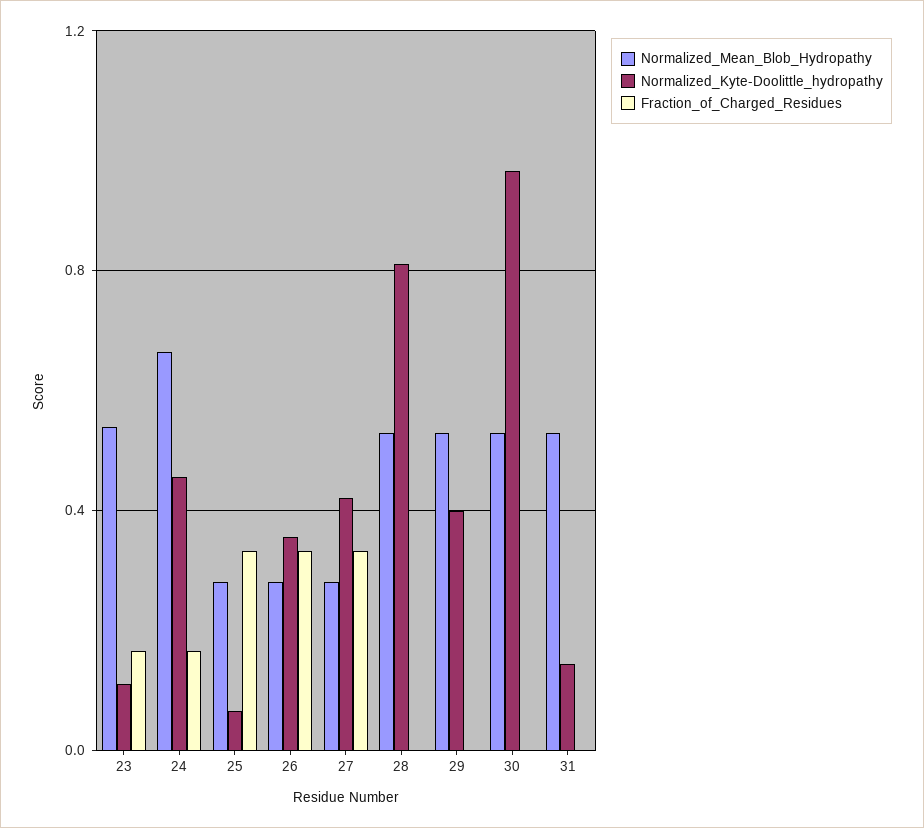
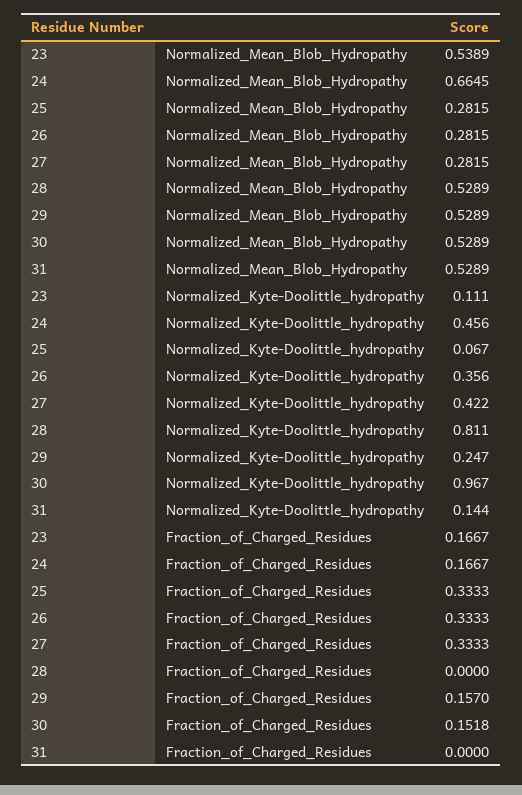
Normalized_Kyte-Doolittle_hydropathy, 29: 0.4 -> 0.247
Fraction_of_Charged_Residues, 29: 0 -> 0.157
Fraction_of_Charged_Residues, 30: 0 -> 0.1518

